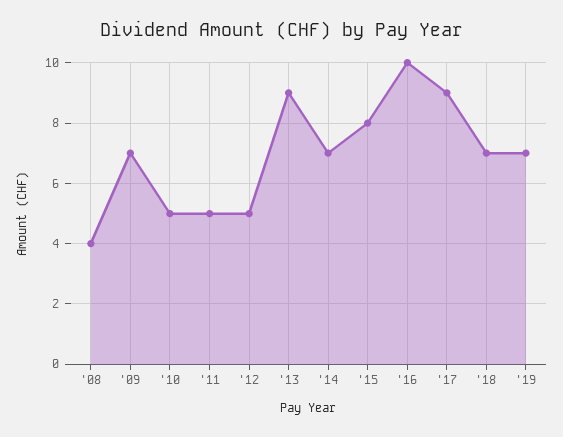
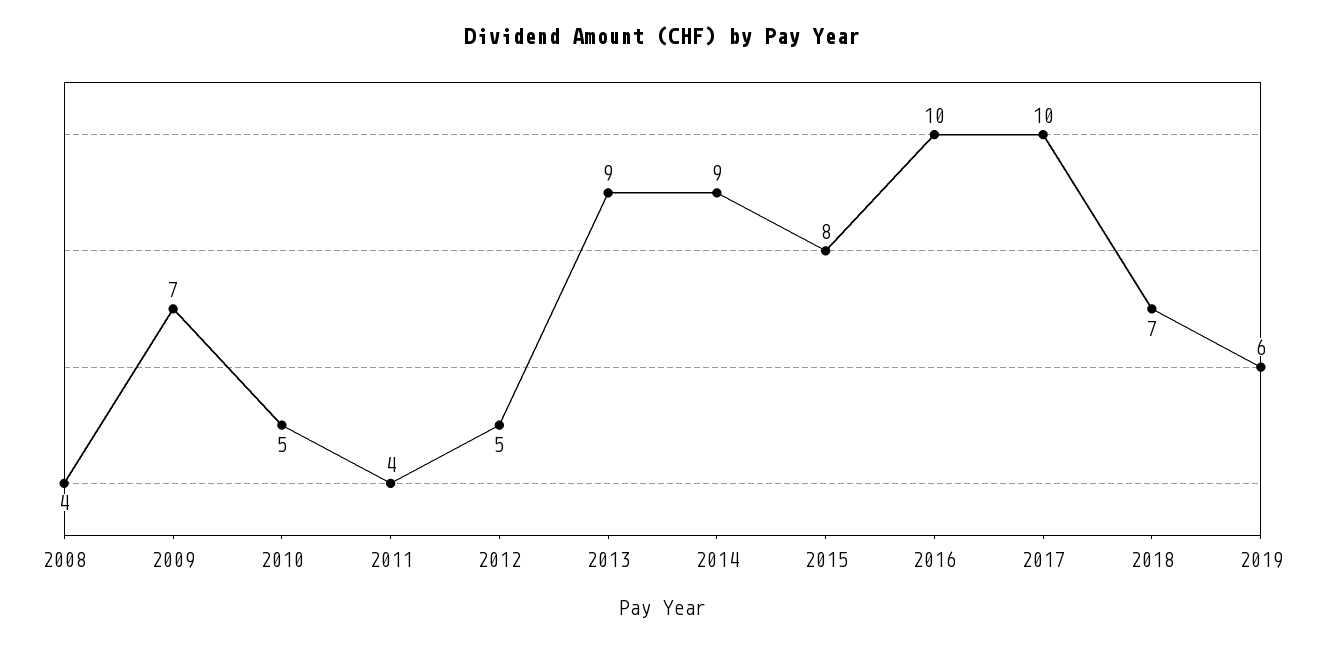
'11: 5 -> 4
'14: 7 -> 9
'17: 9 -> 10
'19: 7 -> 6

